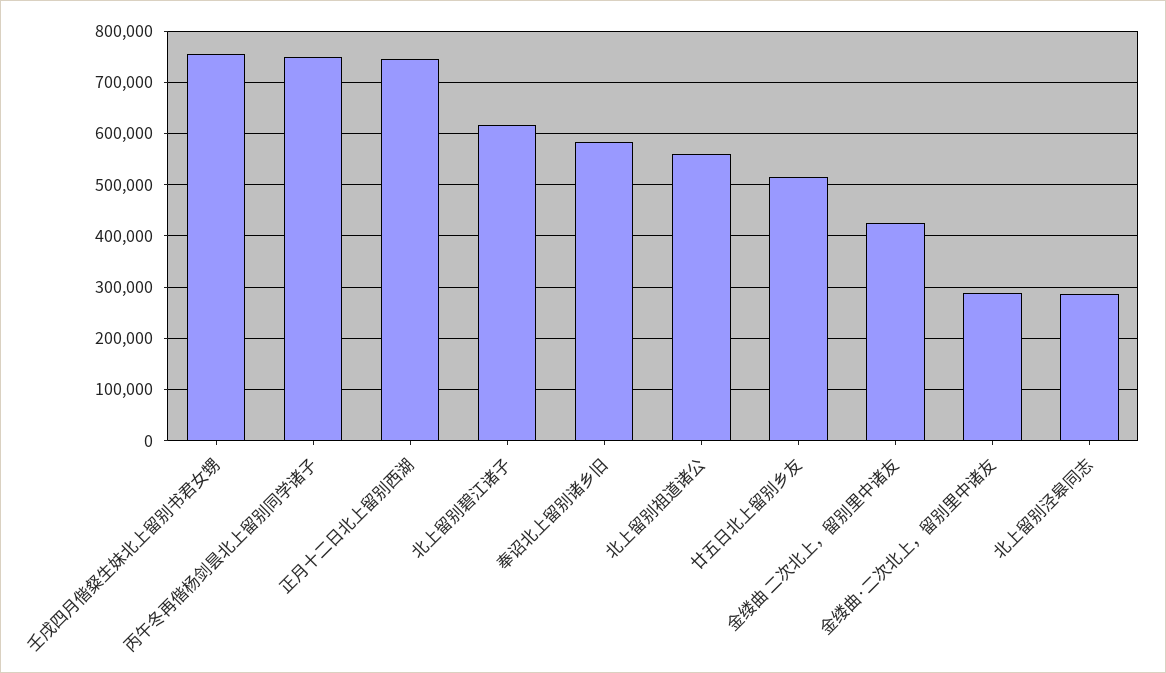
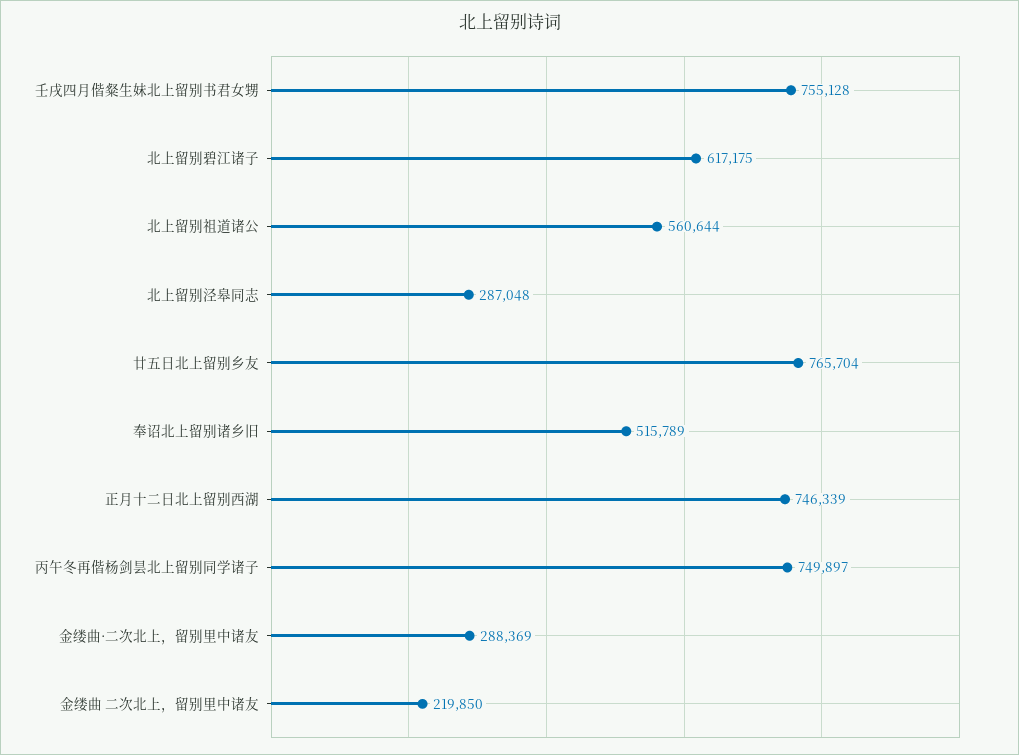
奉诏北上留别诸乡旧: 580000 -> 515789
廿五日北上留别乡友: 520000 -> 765704
金缕曲 二次北上，留别里中诸友: 420000 -> 219850

